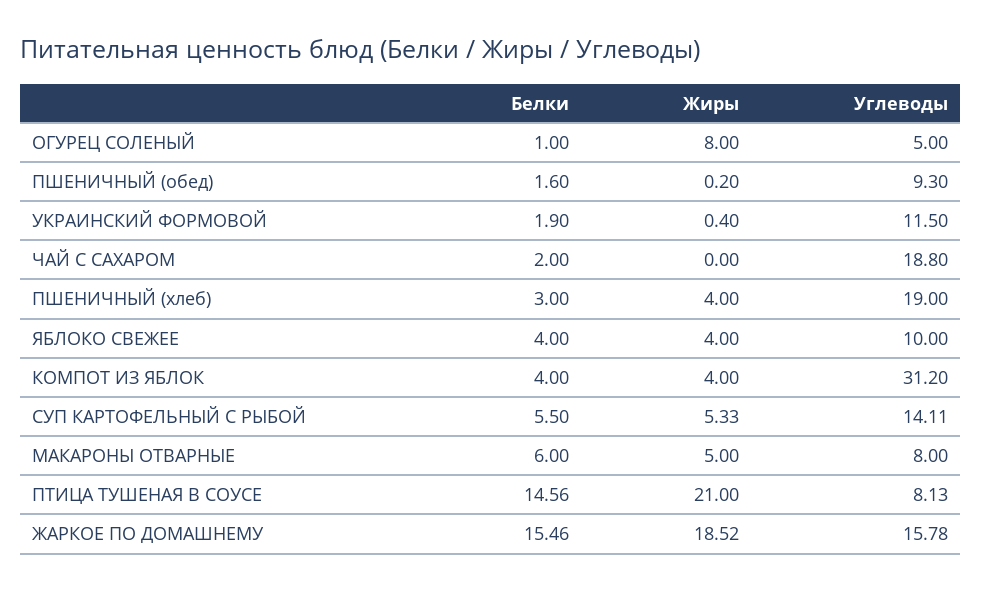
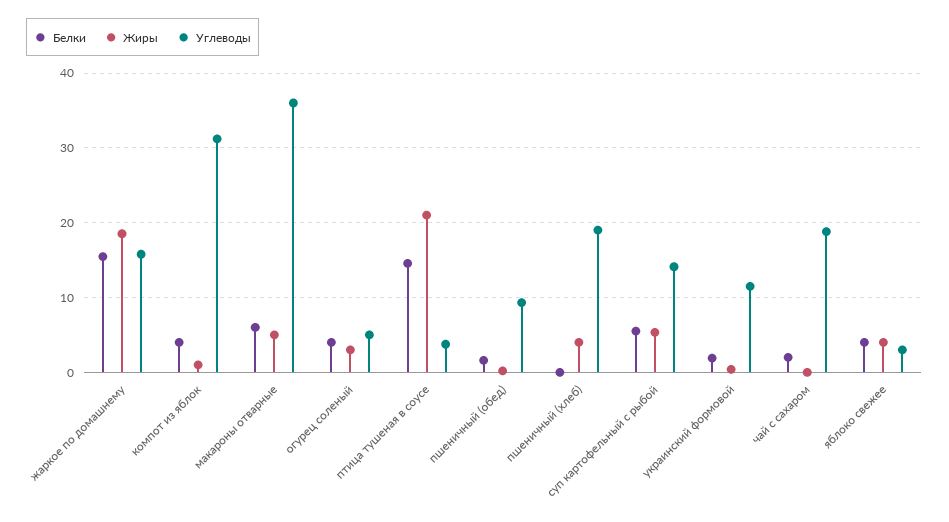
Белки, ОГУРЕЦ СОЛЕНЫЙ: 1 -> 4
Жиры, ОГУРЕЦ СОЛЕНЫЙ: 8 -> 3
Белки, ПШЕНИЧНЫЙ (хлеб): 3 -> 0
Углеводы, ЯБЛОКО СВЕЖЕЕ: 10 -> 3
Жиры, КОМПОТ ИЗ ЯБЛОК: 4 -> 1
Углеводы, МАКАРОНЫ ОТВАРНЫЕ: 8 -> 36
Углеводы, ПТИЦА ТУШЕНАЯ В СОУСЕ: 8.13 -> 4

